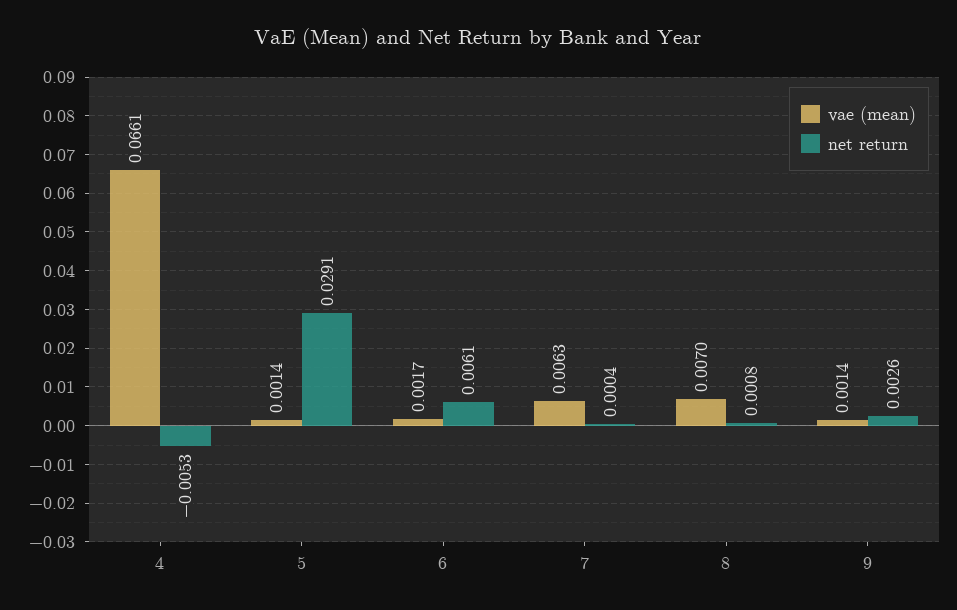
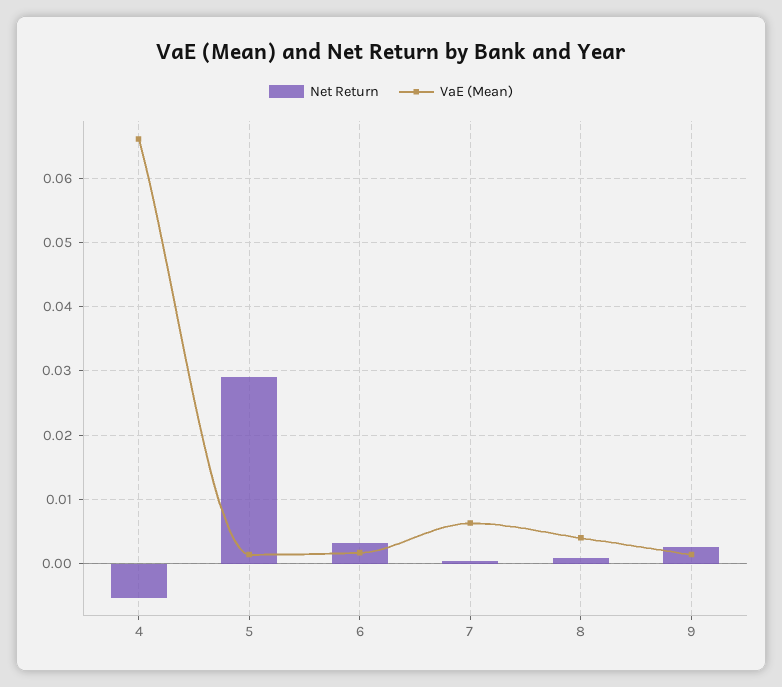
net return, 6: 0.0061 -> 0.003
vae (mean), 8: 0.007 -> 0.004

